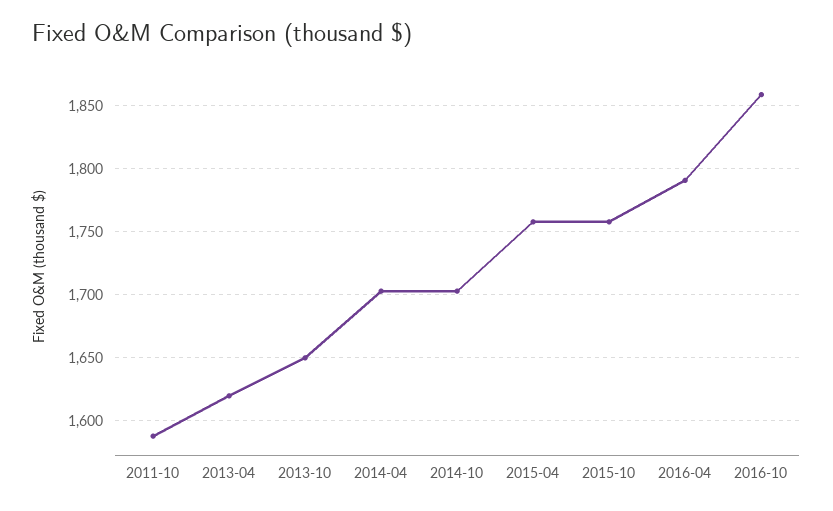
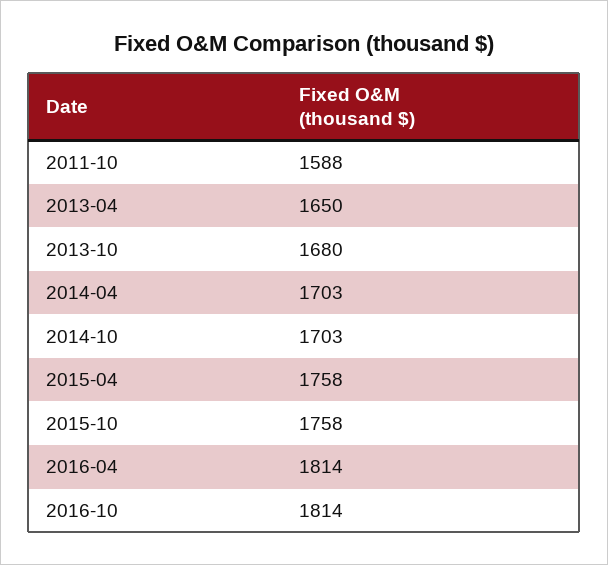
2013-04: 1620 -> 1650
2013-10: 1650 -> 1680
2016-04: 1790 -> 1814
2016-10: 1860 -> 1814

